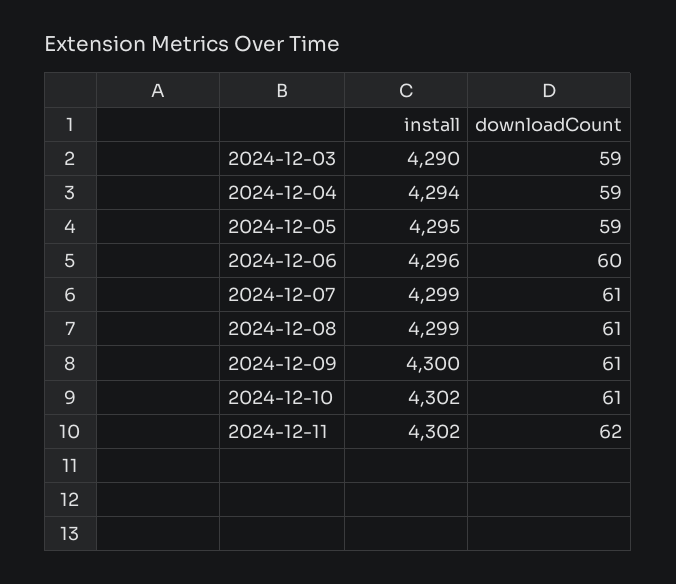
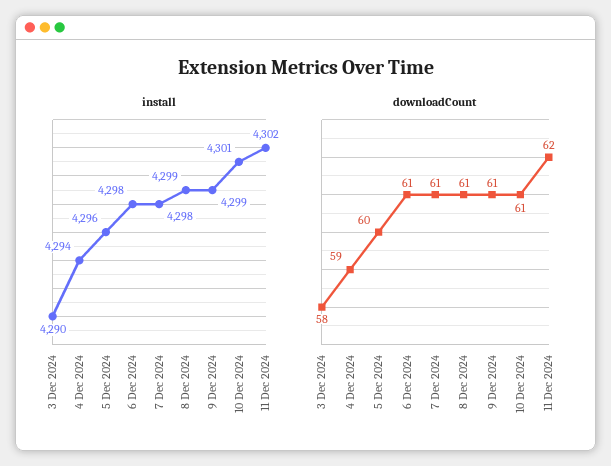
downloadCount, 2024-12-03: 59 -> 58
install, 2024-12-05: 4295 -> 4296
downloadCount, 2024-12-05: 59 -> 60
install, 2024-12-06: 4296 -> 4298
downloadCount, 2024-12-06: 60 -> 61
install, 2024-12-07: 4299 -> 4298
install, 2024-12-09: 4300 -> 4299
install, 2024-12-10: 4302 -> 4301

